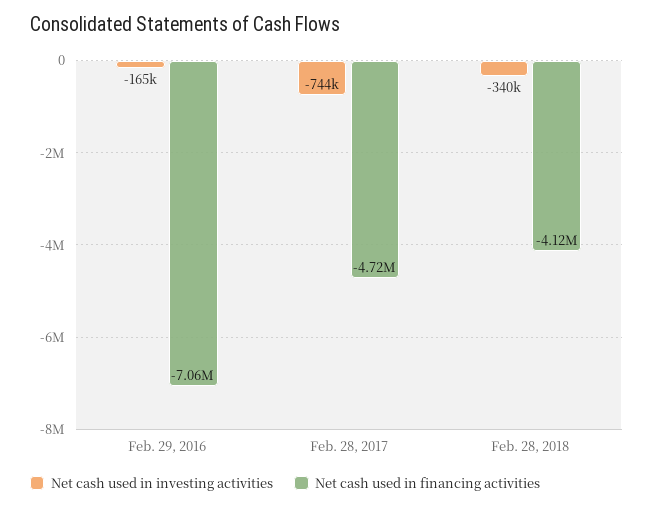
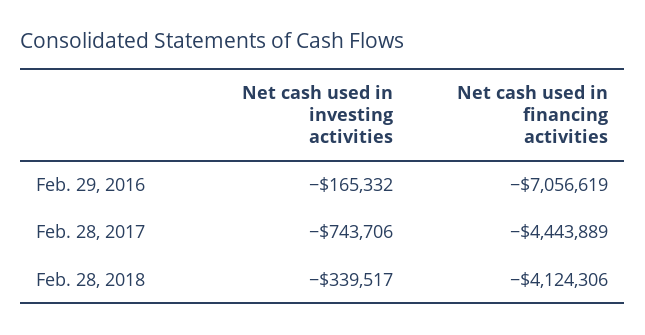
Net cash used in financing activities, Feb. 28, 2017: -4720000 -> -4443889

